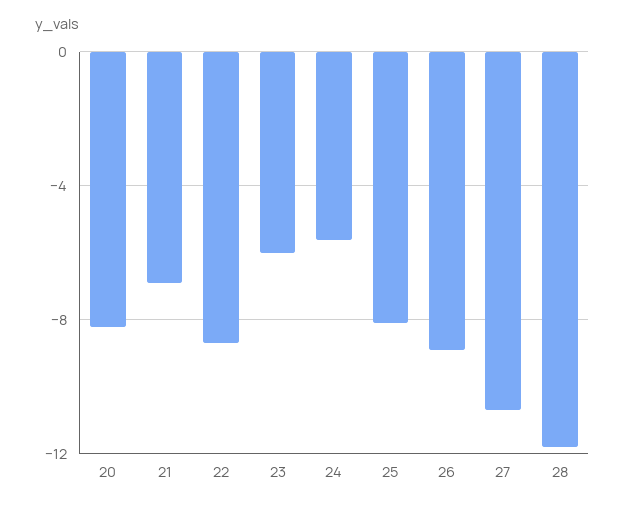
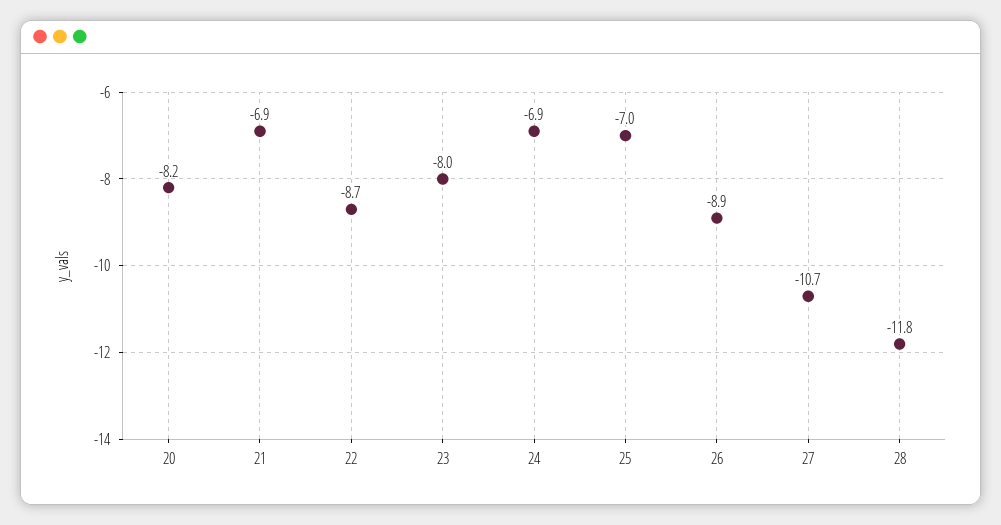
23: -6 -> -8
24: -5.5 -> -6.9
25: -8 -> -7

